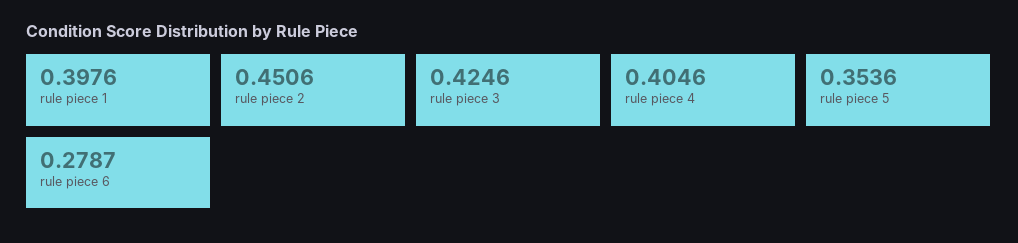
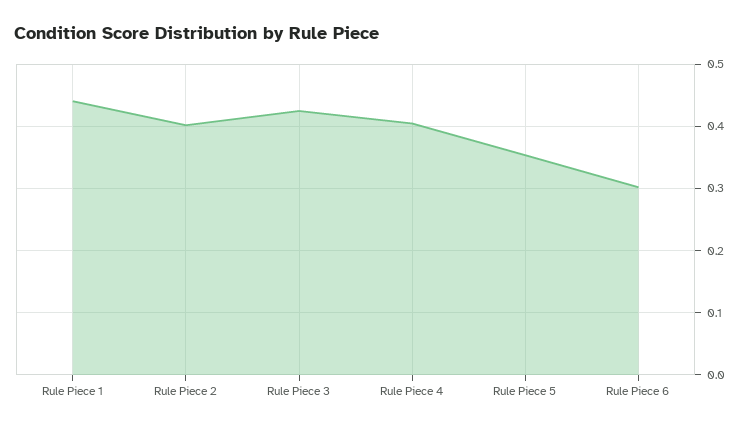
rule piece 1: 0.3976 -> 0.44
rule piece 2: 0.4506 -> 0.4
rule piece 6: 0.2787 -> 0.3

